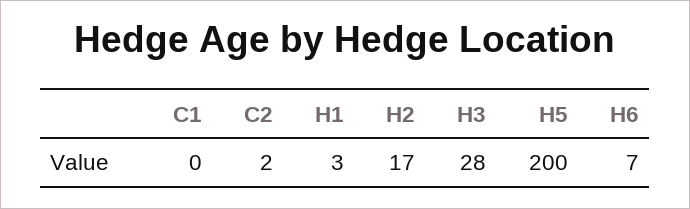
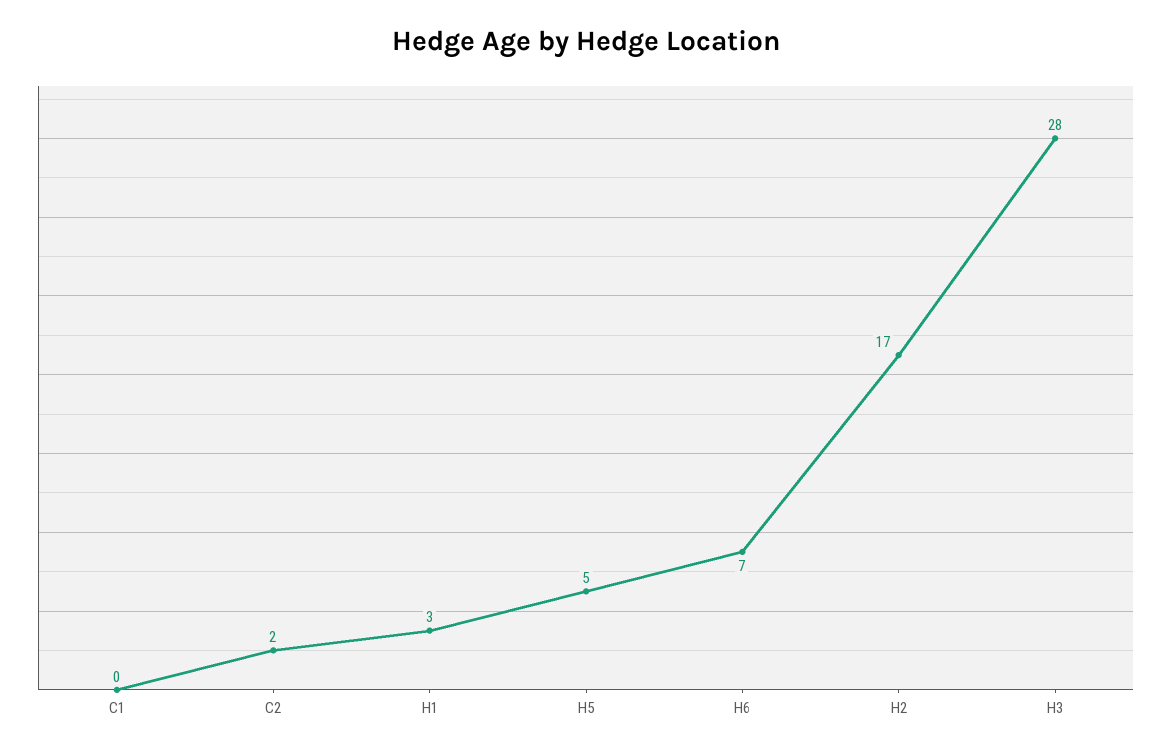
H5: 200 -> 5

